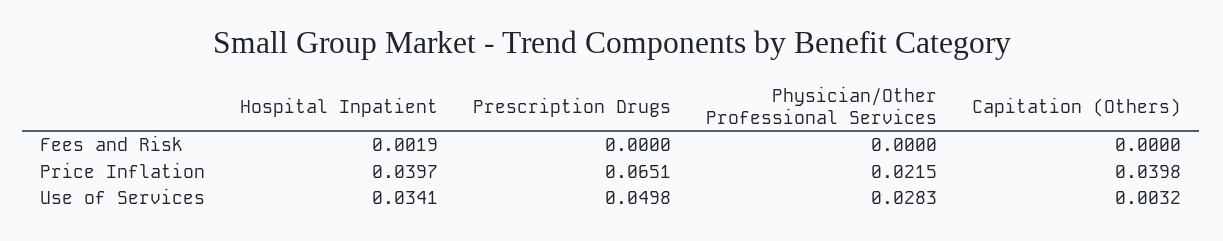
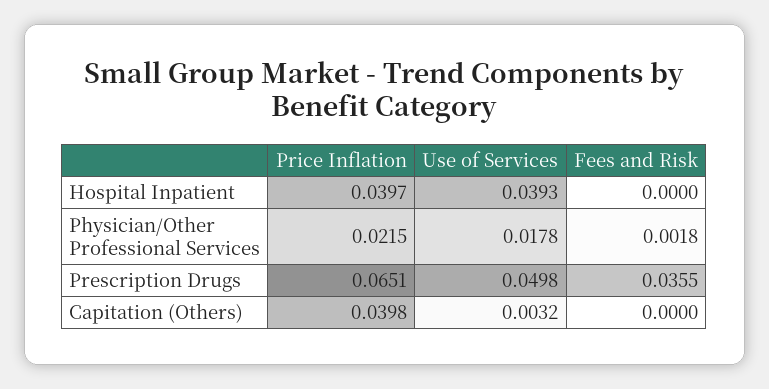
Hospital Inpatient, Fees and Risk: 0.0019 -> 0
Prescription Drugs, Fees and Risk: 0 -> 0.0355
Physician/Other Professional Services, Fees and Risk: 0 -> 0.0018
Hospital Inpatient, Use of Services: 0.0341 -> 0.0393
Physician/Other Professional Services, Use of Services: 0.0283 -> 0.0178

